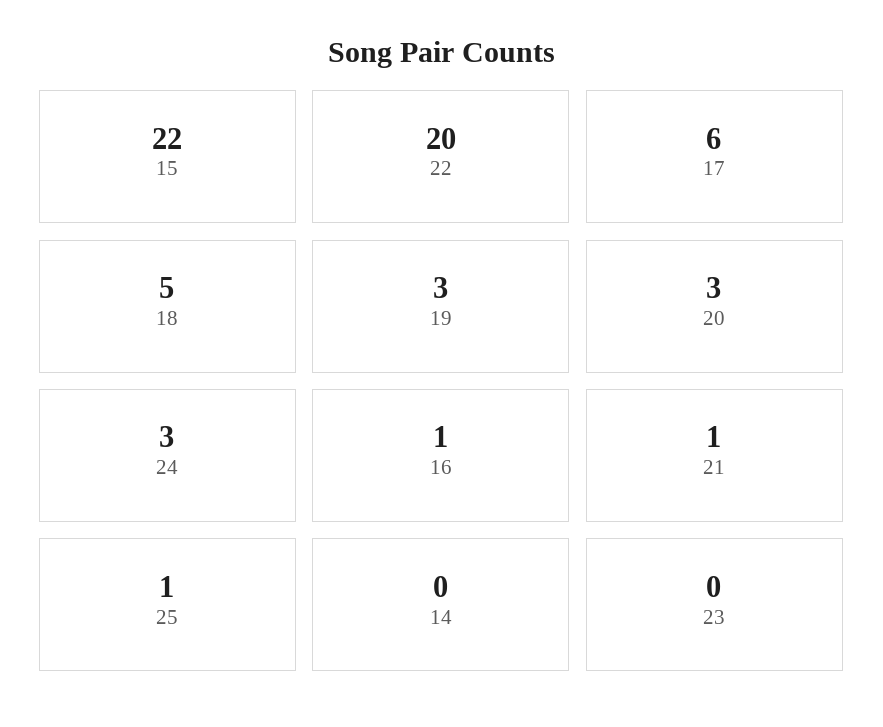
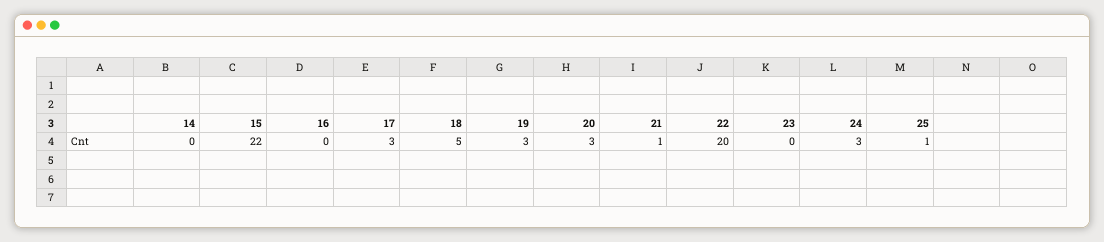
17: 6 -> 3
16: 1 -> 0

